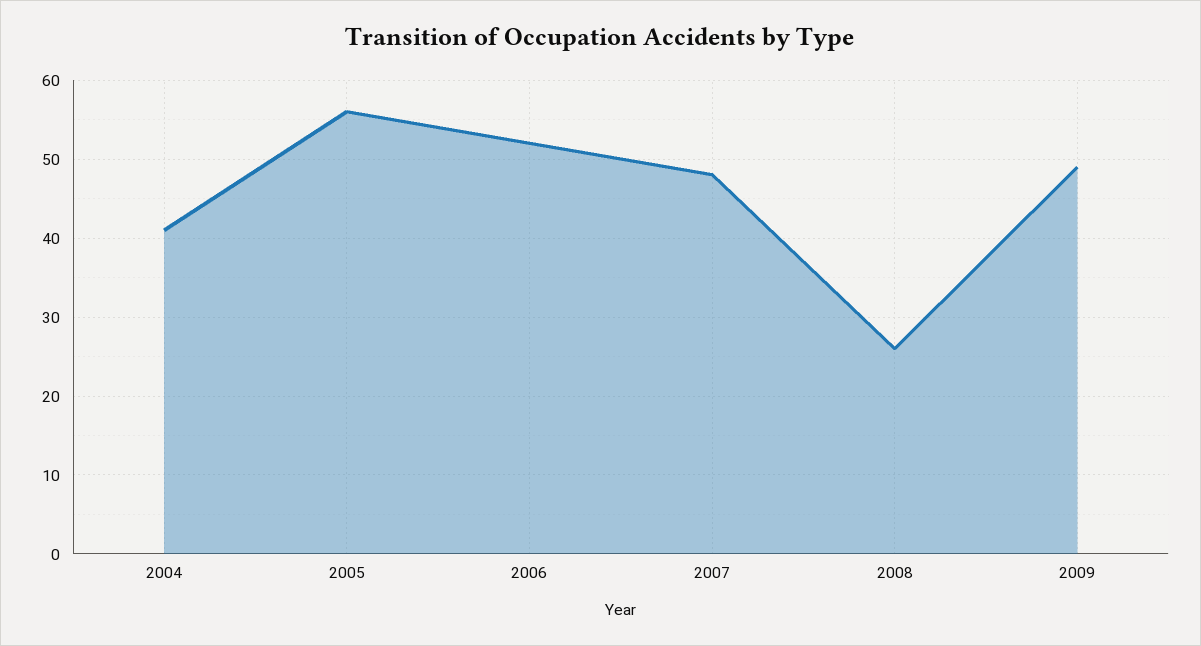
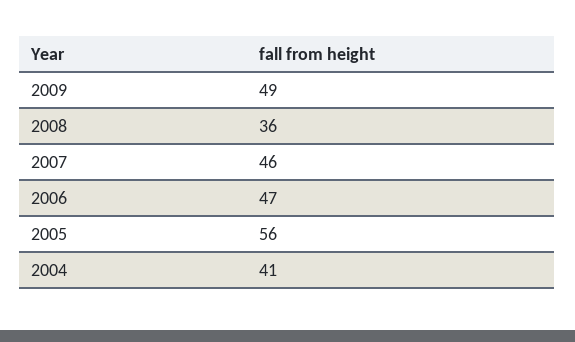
2006: 52 -> 47
2007: 48 -> 46
2008: 26 -> 36

